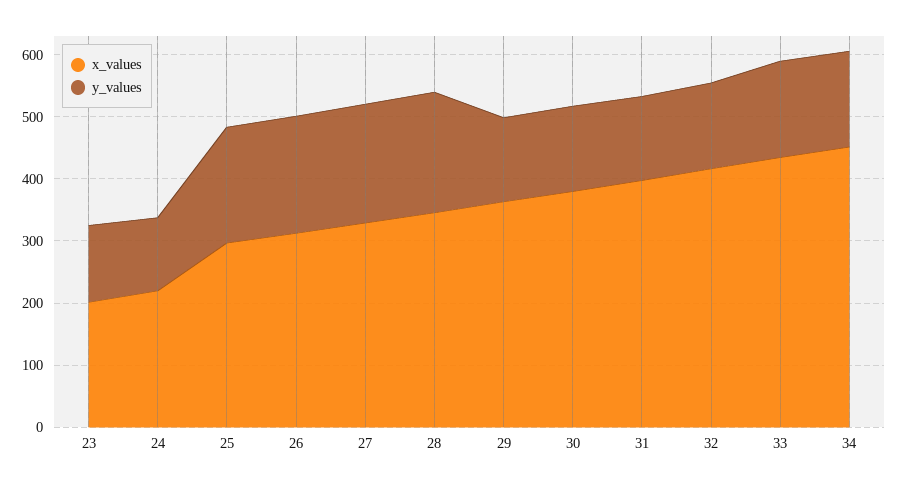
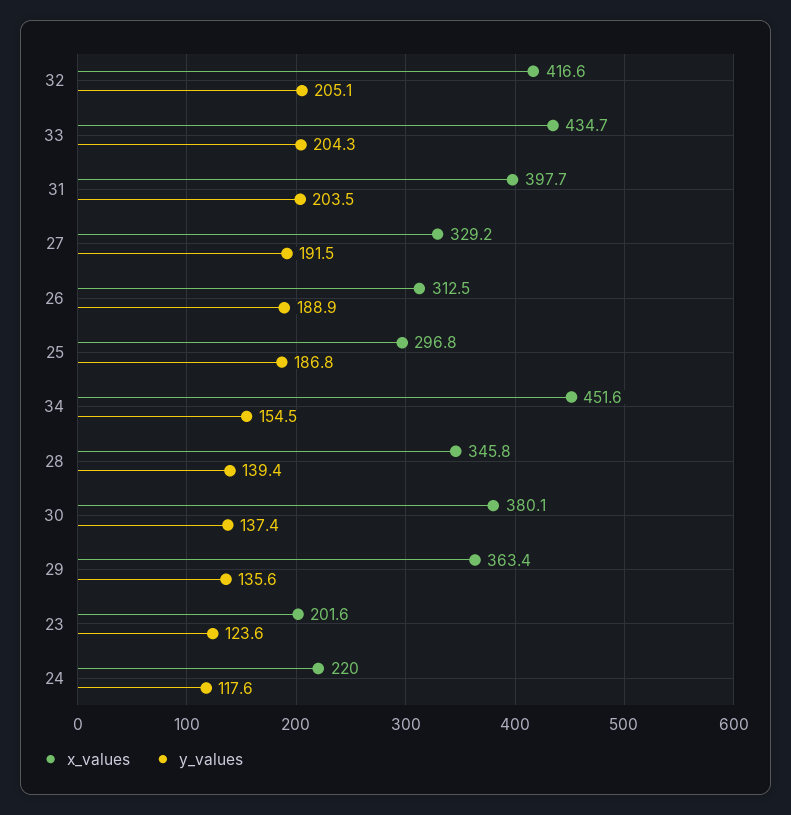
y_values, 28: 200 -> 139.4
y_values, 31: 140 -> 203.5
y_values, 32: 140 -> 205.1
y_values, 33: 160 -> 204.3

